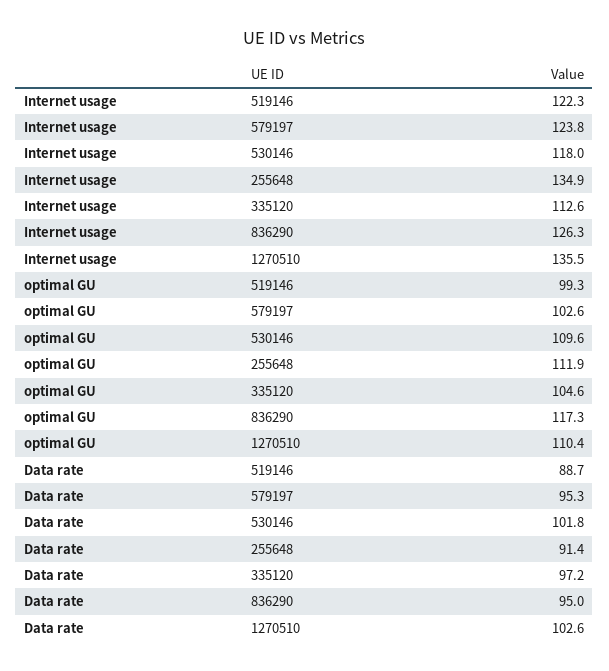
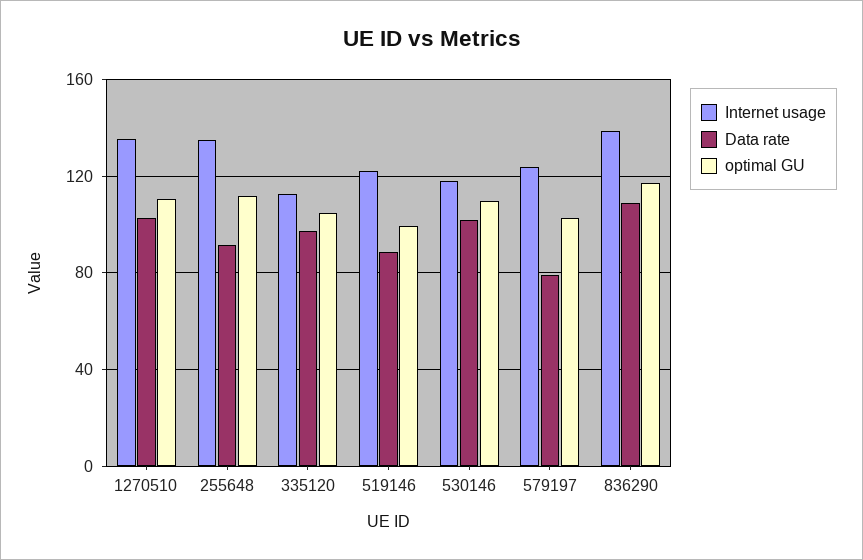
Internet usage, 836290: 126.3 -> 140
Data rate, 579197: 95.3 -> 80
Data rate, 836290: 95 -> 110

